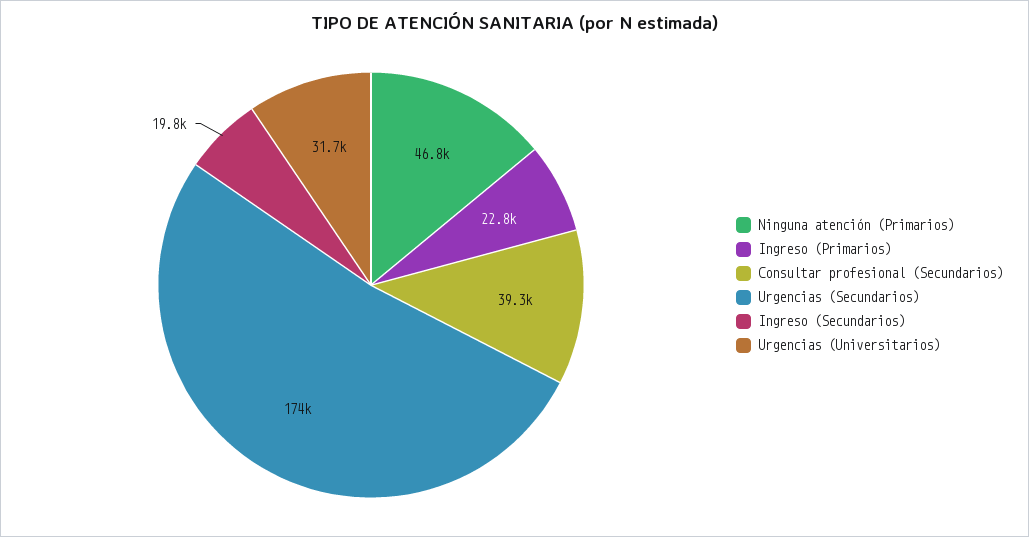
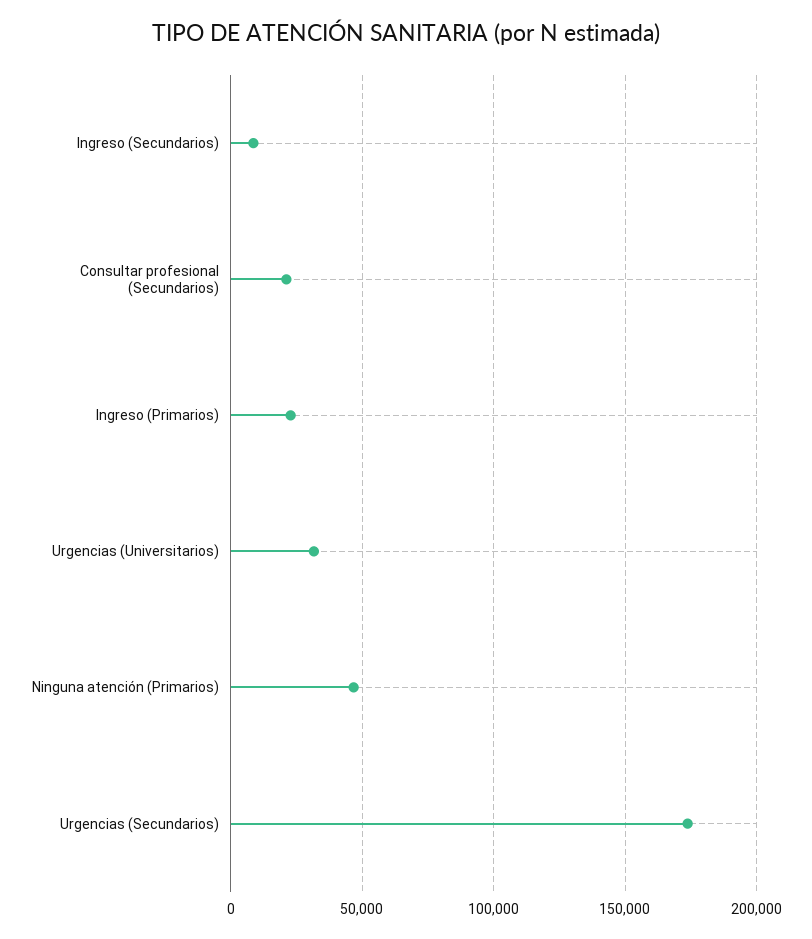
Consultar profesional (Secundarios): 39300 -> 20000
Ingreso (Secundarios): 19800 -> 10000

